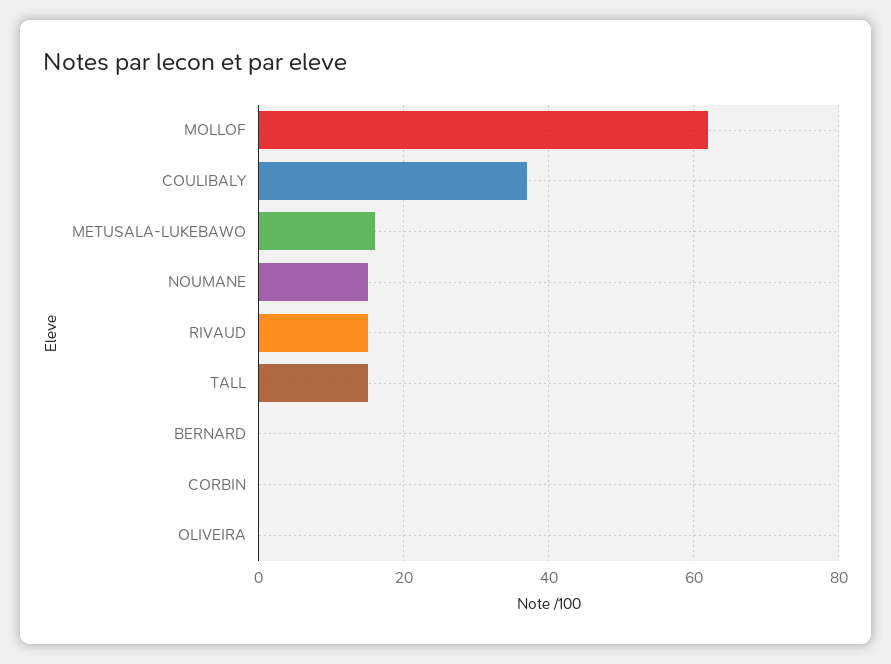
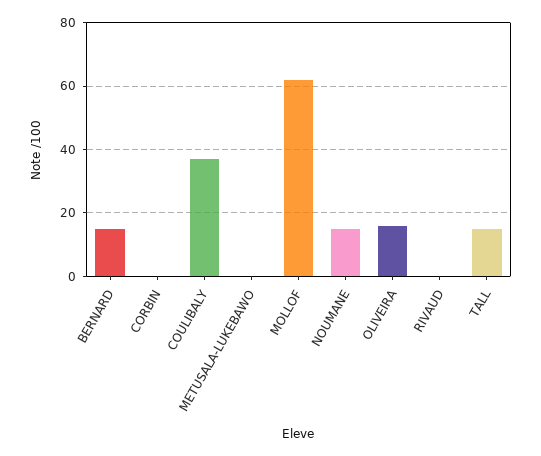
METUSALA-LUKEBAWO: 15 -> 0
RIVAUD: 15 -> 0
BERNARD: 0 -> 15
OLIVEIRA: 0 -> 15

